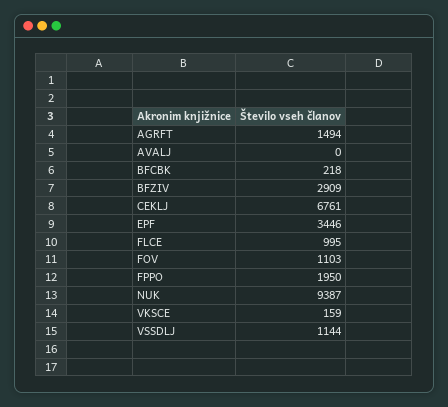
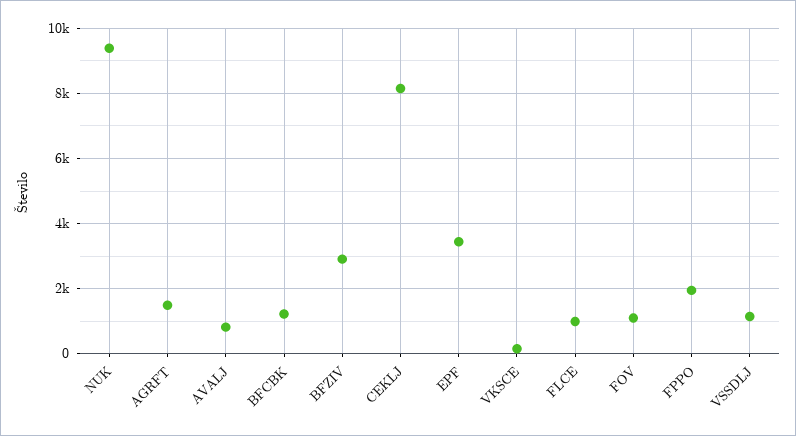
AVALJ: 0 -> 800
BFCBK: 218 -> 1200
CEKLJ: 6761 -> 8200

